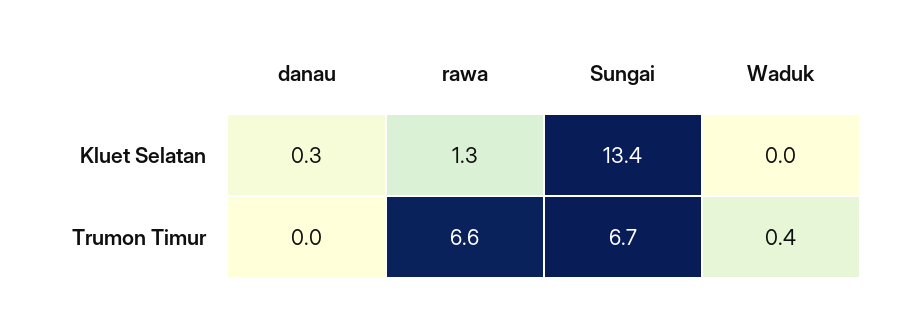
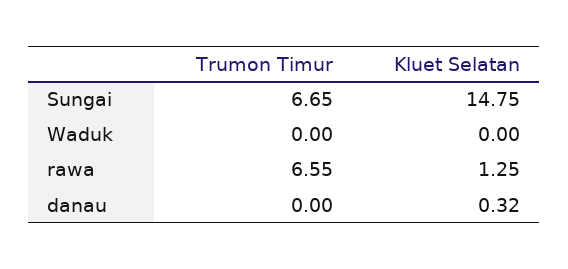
Sungai, Kluet Selatan: 13.4 -> 14.75
Waduk, Trumon Timur: 0.4 -> 0

